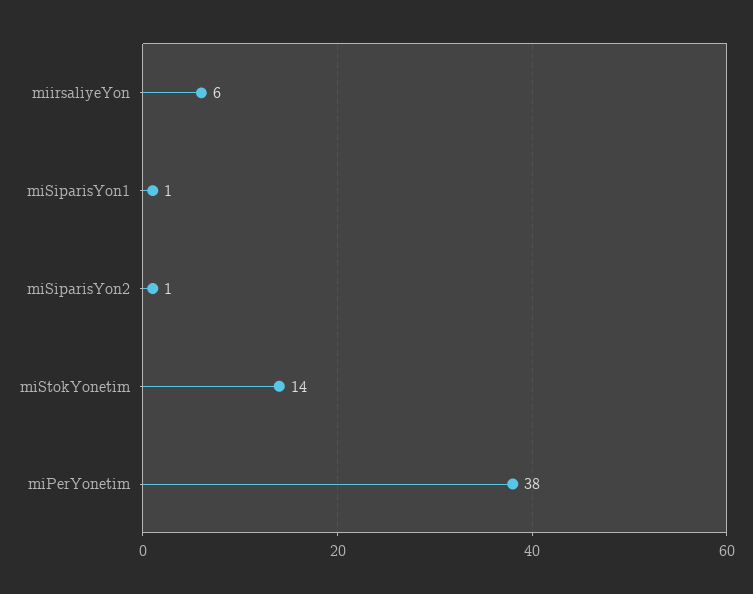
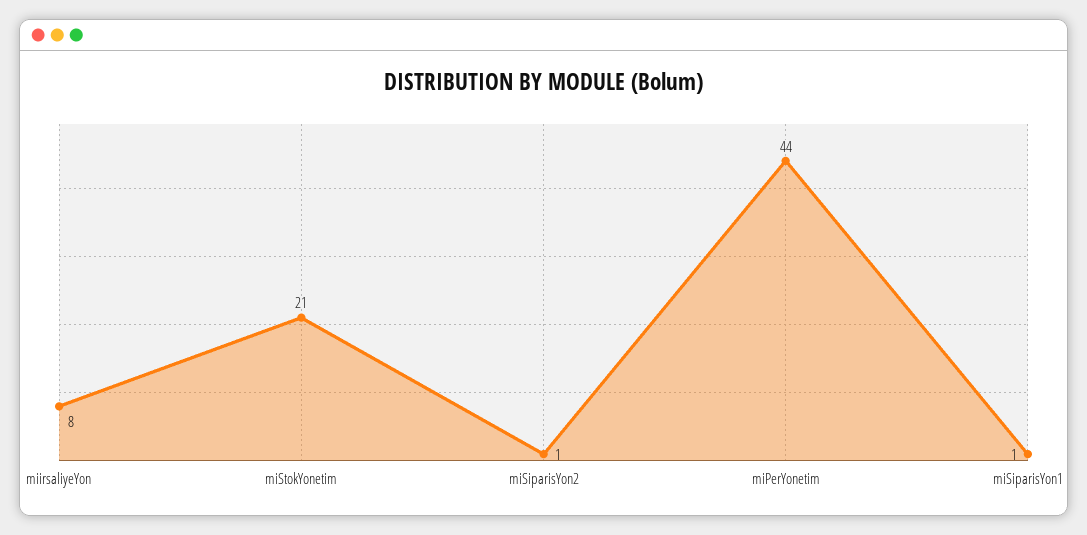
miirsaliyeYon: 6 -> 8
miStokYonetim: 14 -> 21
miPerYonetim: 38 -> 44

